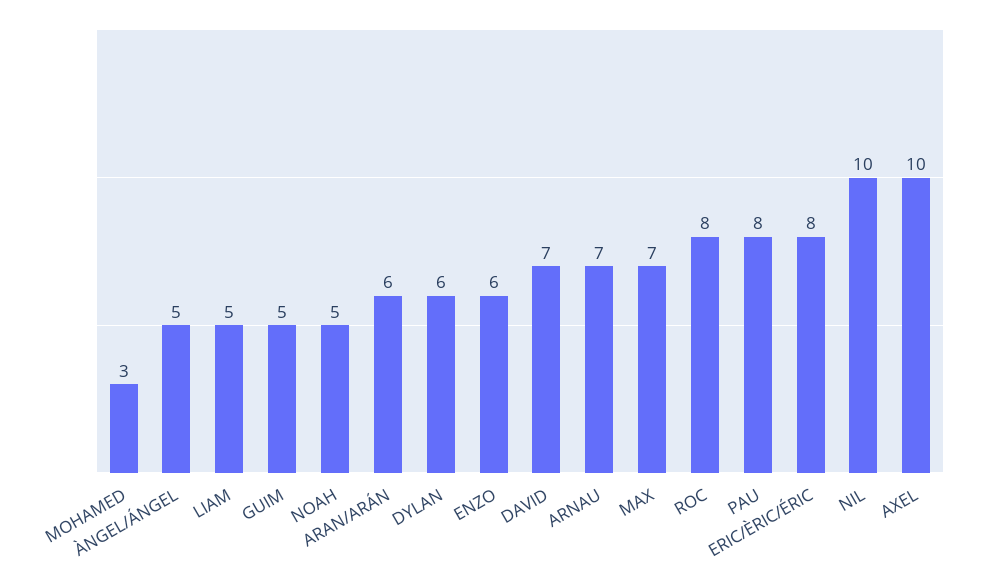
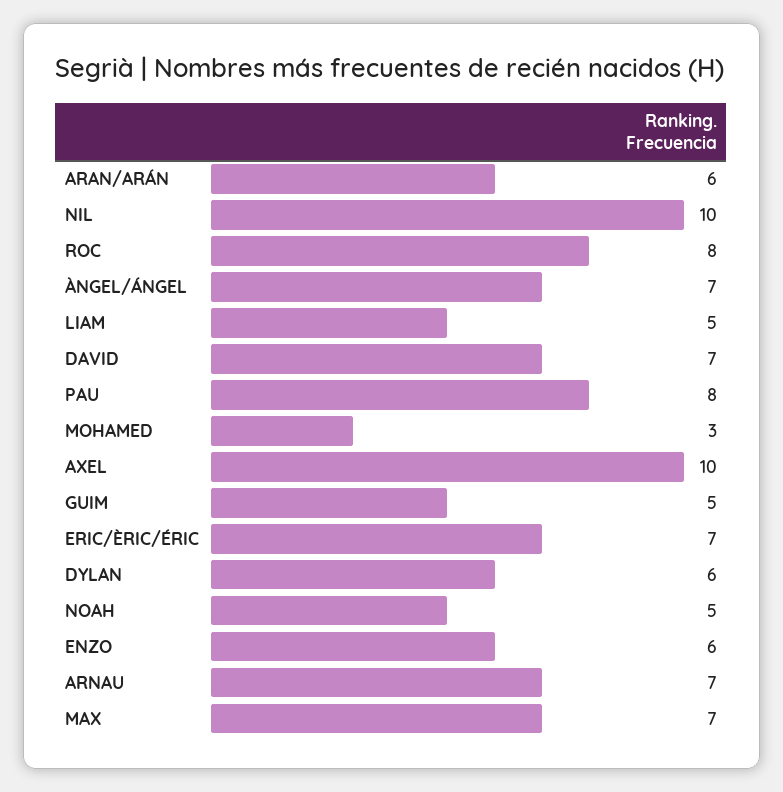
ÀNGEL/ÁNGEL: 5 -> 7
ERIC/ÈRIC/ÉRIC: 8 -> 7

